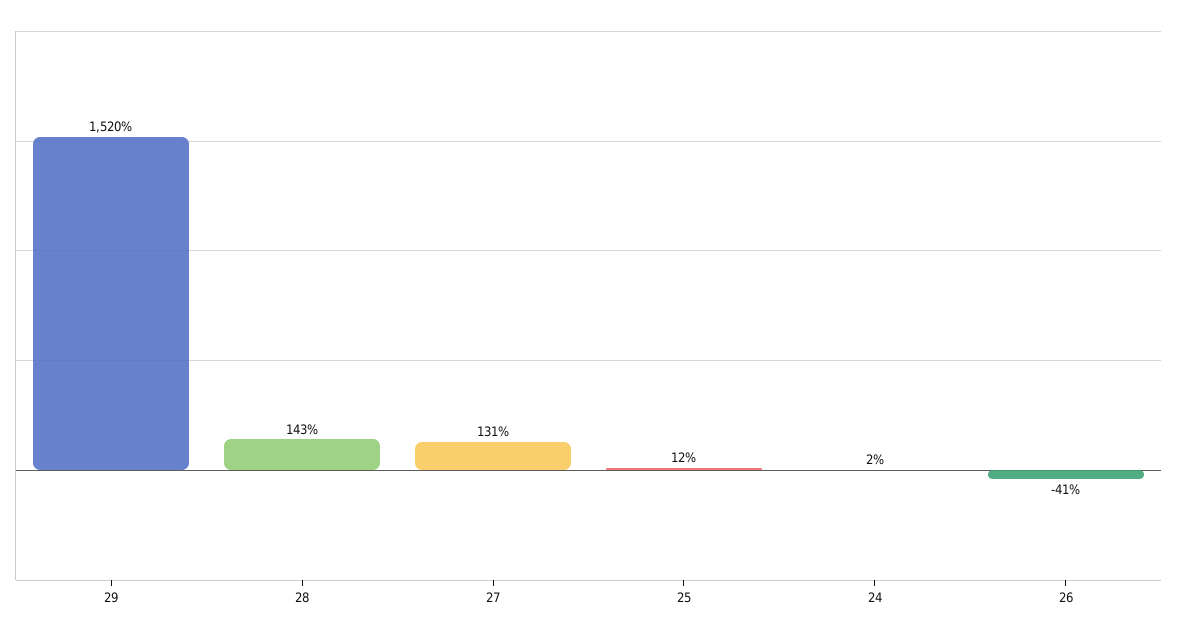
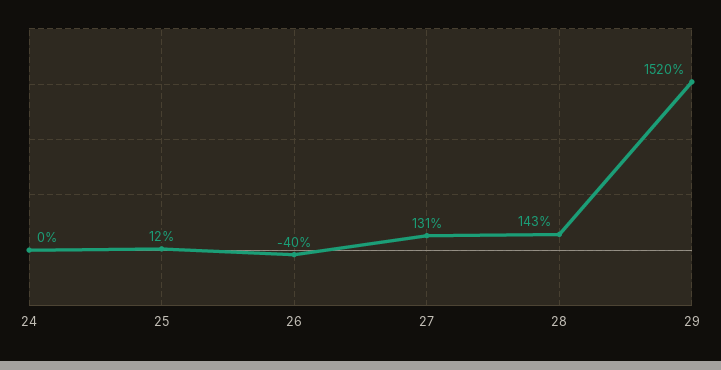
24: 2 -> 0
26: -41 -> -40

